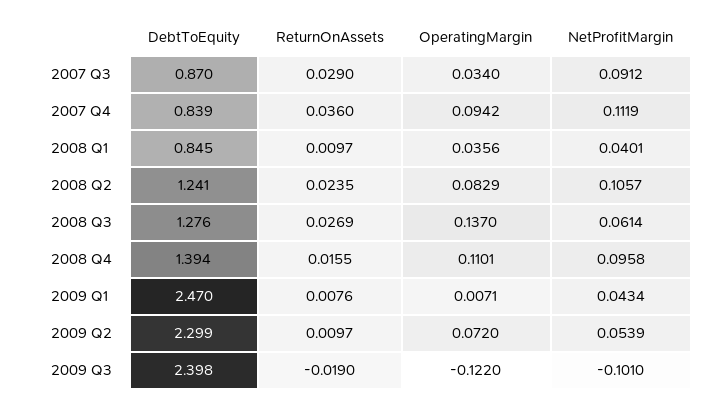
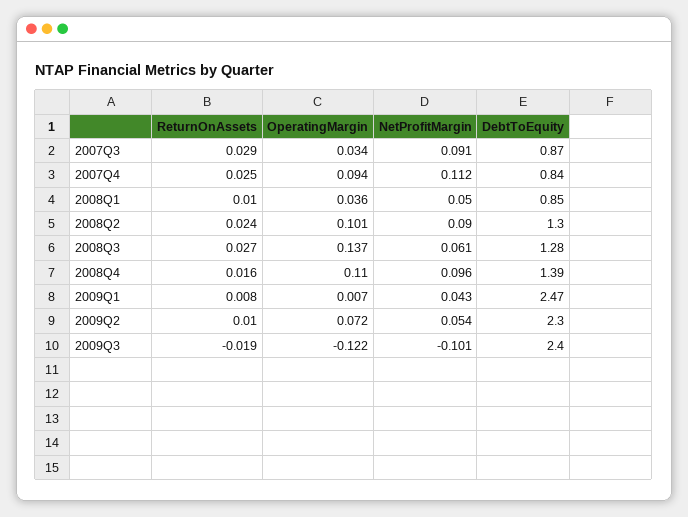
ReturnOnAssets, 2007 Q4: 0.036 -> 0.025
NetProfitMargin, 2008 Q1: 0.0401 -> 0.05
DebtToEquity, 2008 Q2: 1.241 -> 1.3
OperatingMargin, 2008 Q2: 0.0829 -> 0.101
NetProfitMargin, 2008 Q2: 0.1057 -> 0.09

